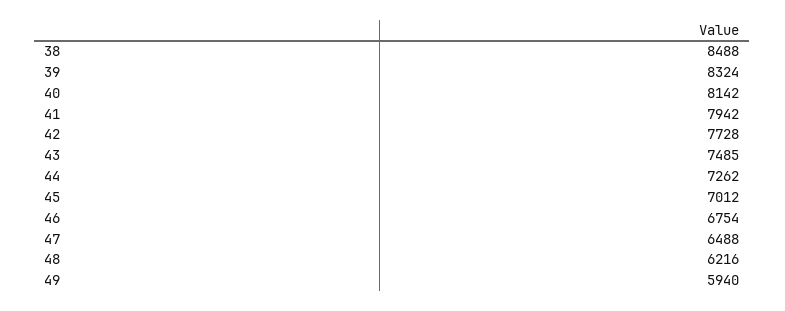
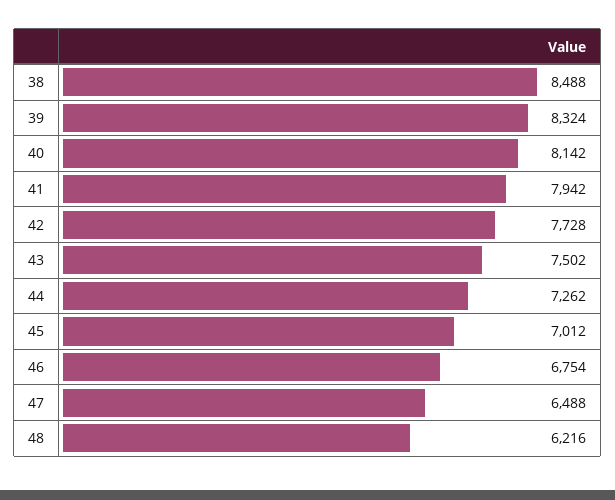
43: 7485 -> 7502
49: 5940 -> none

